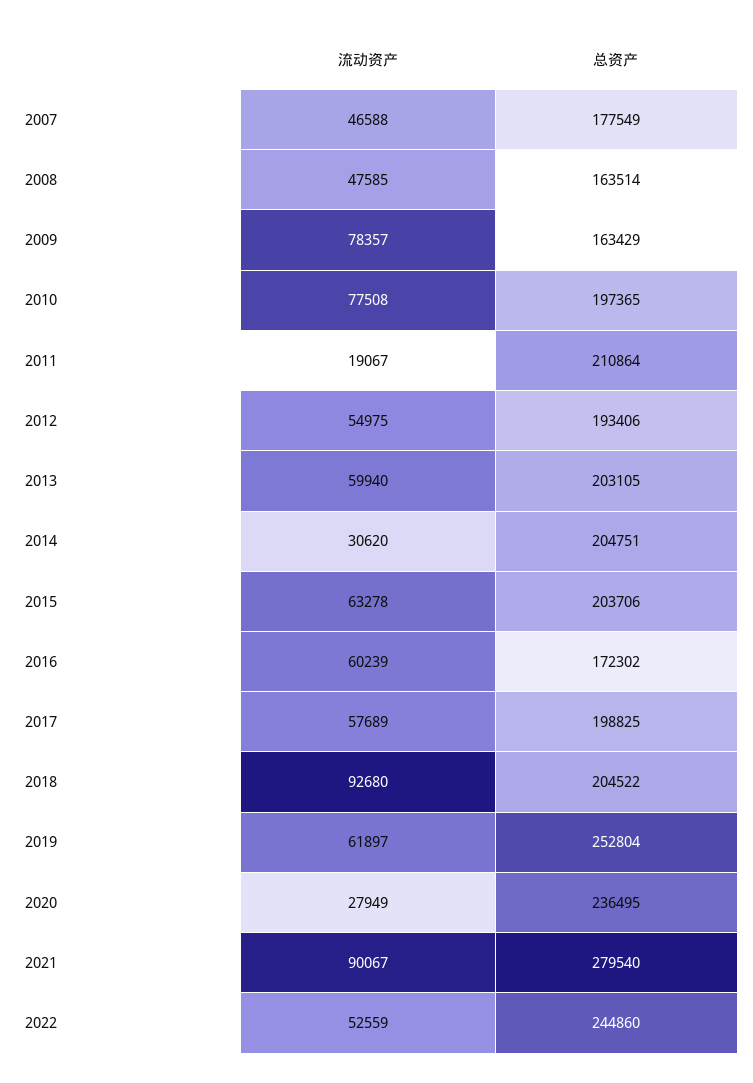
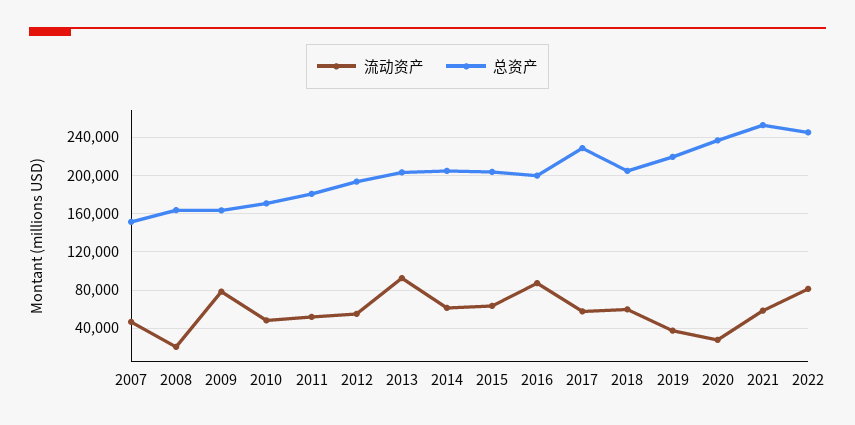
总资产, 2007: 177549 -> 150000
流动资产, 2008: 47585 -> 20000
流动资产, 2010: 77508 -> 50000
总资产, 2010: 197365 -> 170000
流动资产, 2011: 19067 -> 50000
总资产, 2011: 210864 -> 180000
流动资产, 2013: 59940 -> 90000
流动资产, 2014: 30620 -> 60000
流动资产, 2016: 60239 -> 90000
总资产, 2016: 172302 -> 200000
总资产, 2017: 198825 -> 230000
流动资产, 2018: 92680 -> 60000
流动资产, 2019: 61897 -> 40000
总资产, 2019: 252804 -> 220000
流动资产, 2021: 90067 -> 60000
总资产, 2021: 279540 -> 250000
流动资产, 2022: 52559 -> 80000

